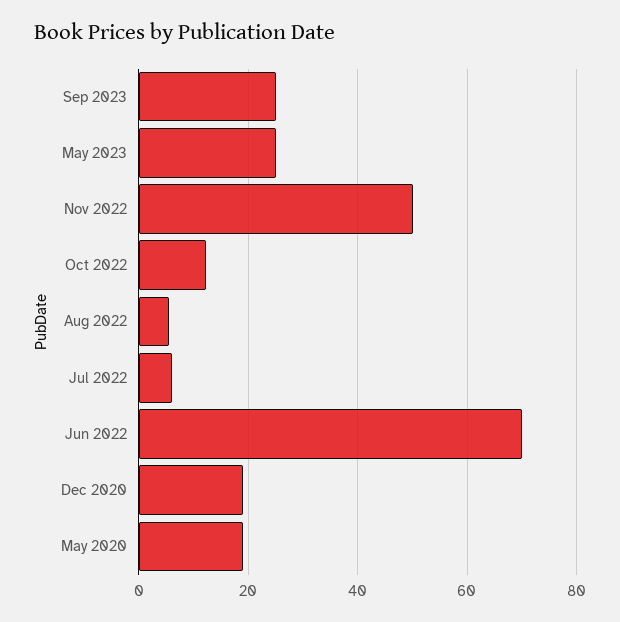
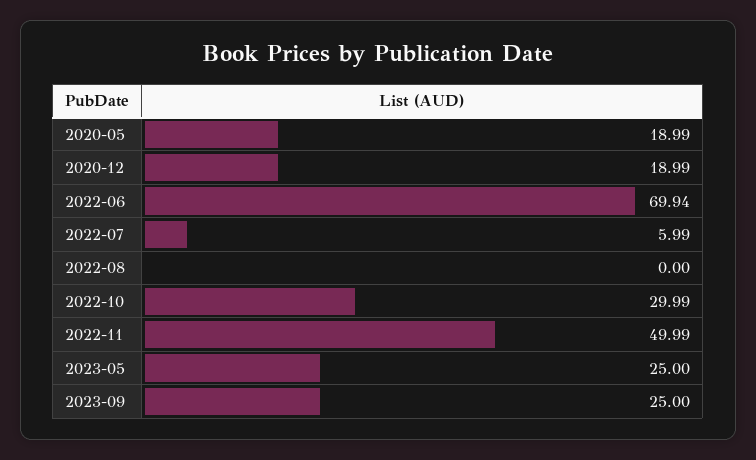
Oct 2022: 12 -> 29.99
Aug 2022: 6 -> 0

